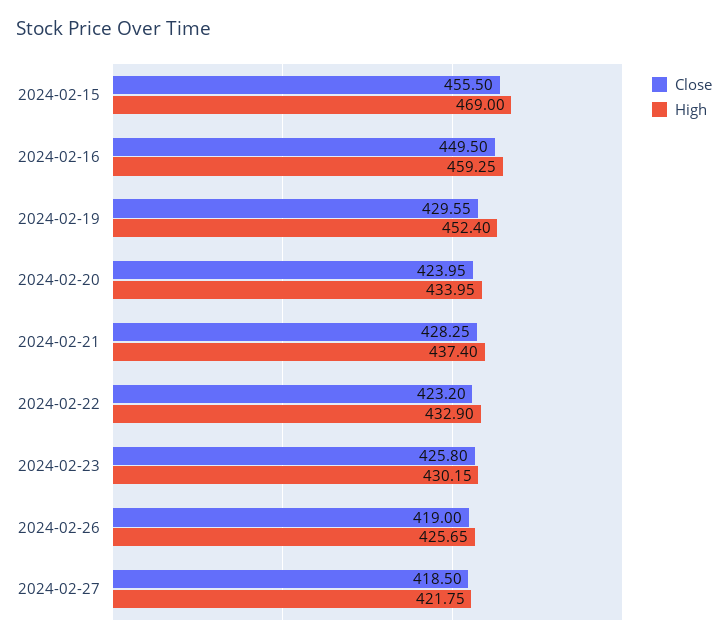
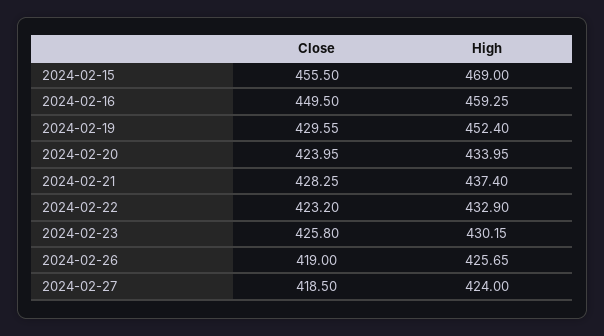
High, 2024-02-27: 421.75 -> 424

